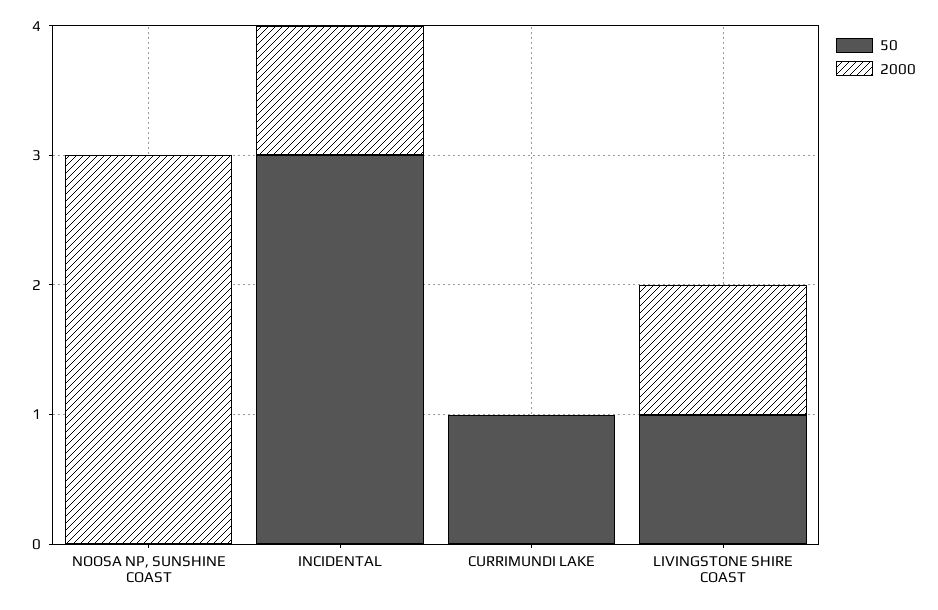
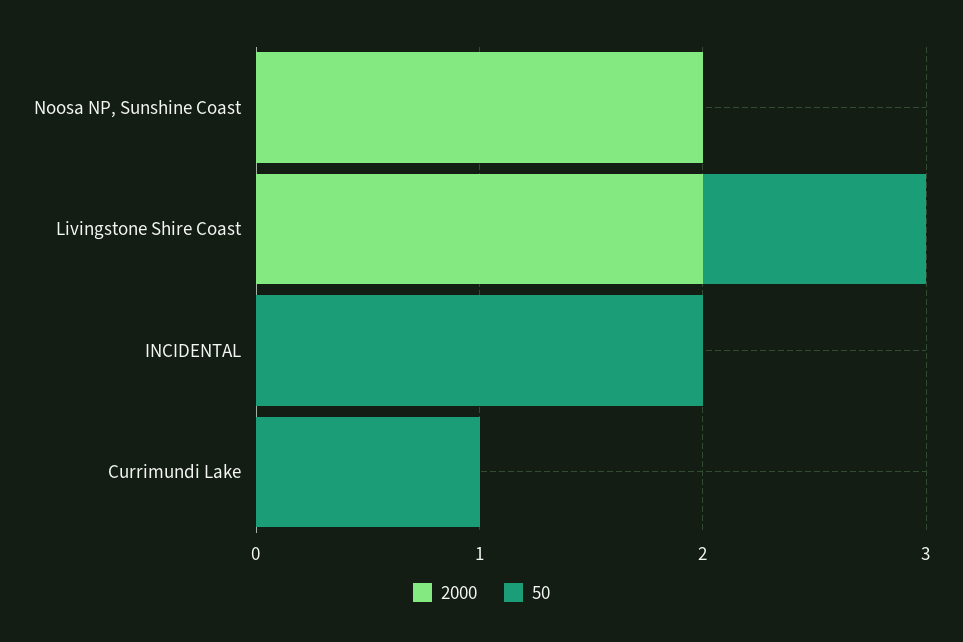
2000, NOOSA NP, SUNSHINE COAST: 3 -> 2
50, INCIDENTAL: 3 -> 2
2000, INCIDENTAL: 1 -> 0
2000, LIVINGSTONE SHIRE COAST: 1 -> 2

